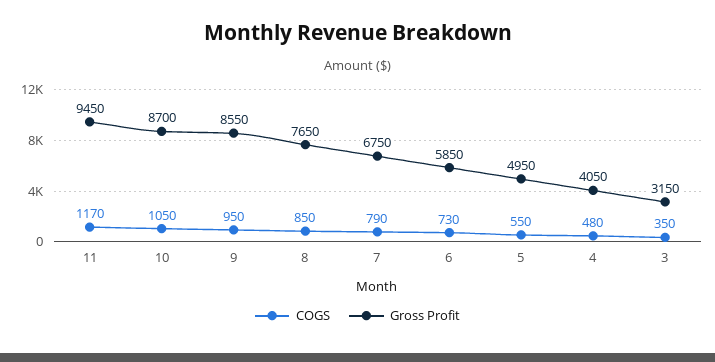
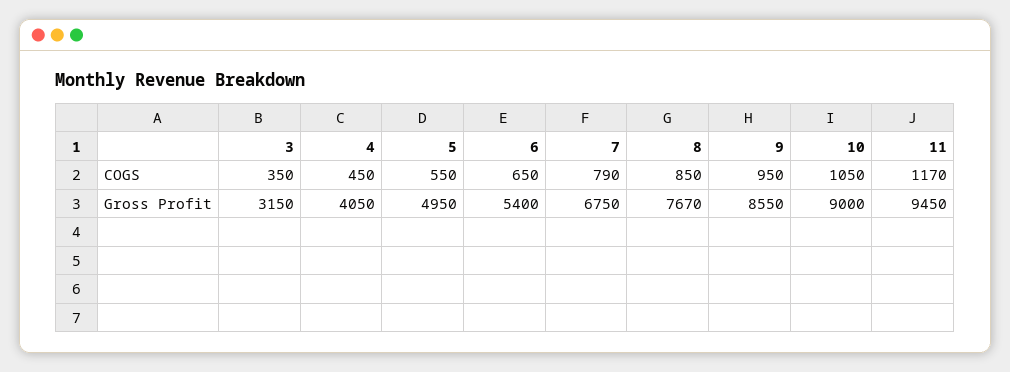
Gross Profit, 10: 8700 -> 9000
Gross Profit, 8: 7650 -> 7670
COGS, 6: 730 -> 650
Gross Profit, 6: 5850 -> 5400
COGS, 4: 480 -> 450

